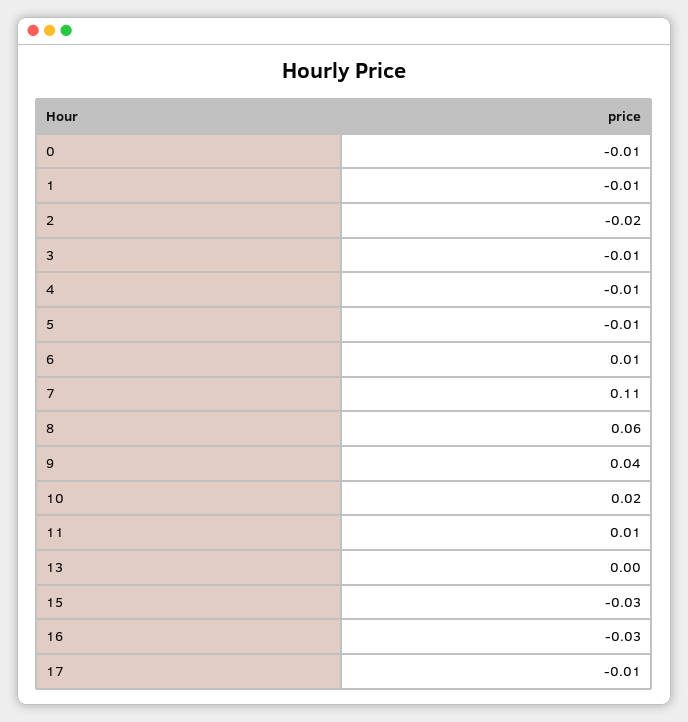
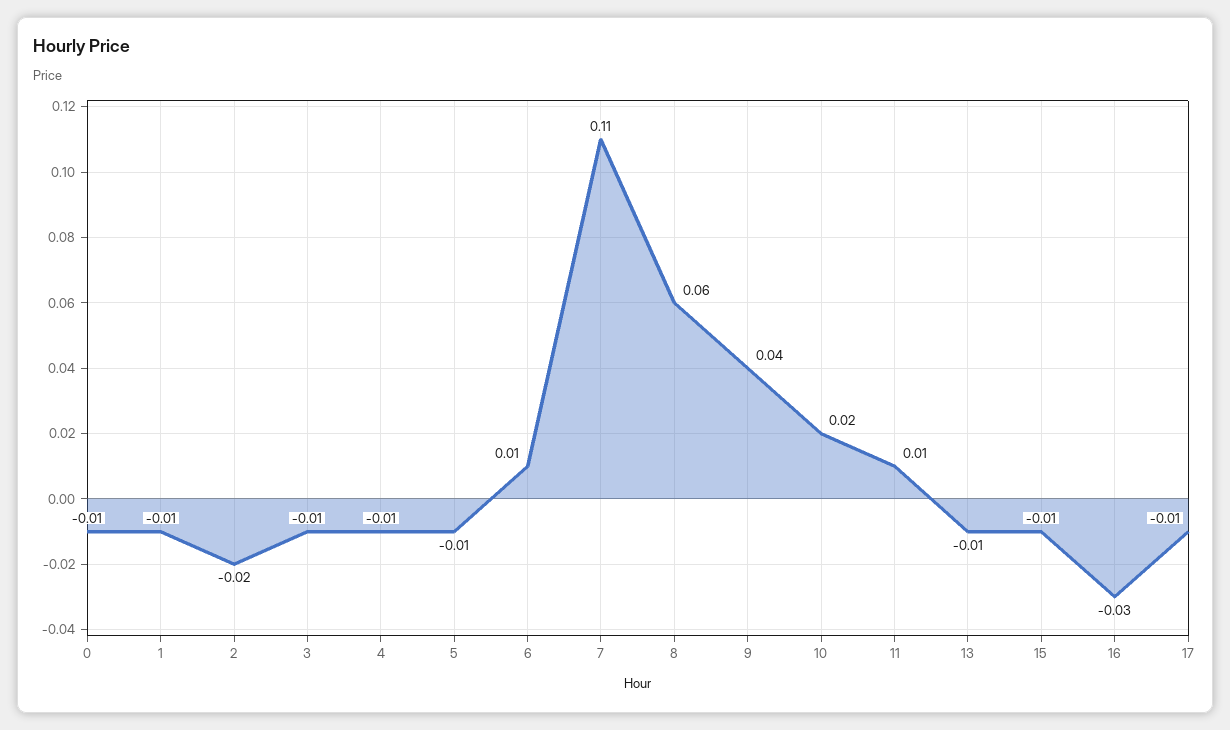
13: 0 -> -0.01
15: -0.03 -> -0.01

